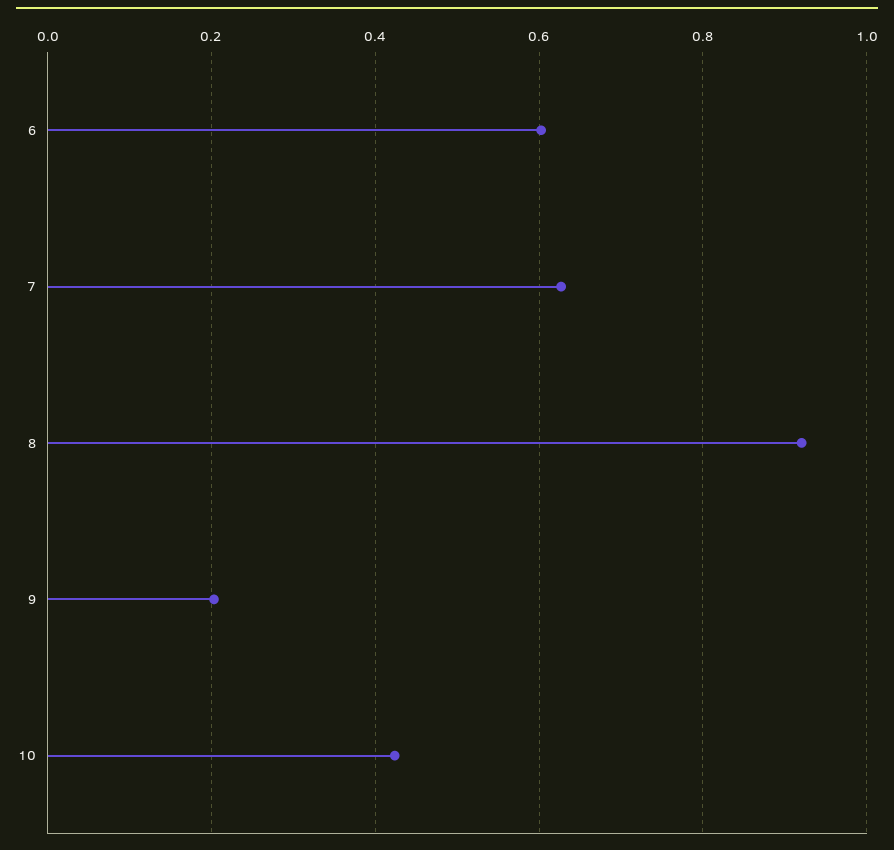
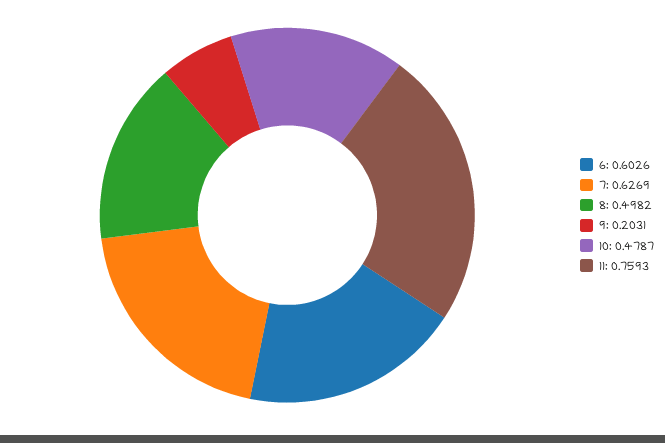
8: 0.92 -> 0.4982
10: 0.42 -> 0.4787
11: none -> 0.7593

